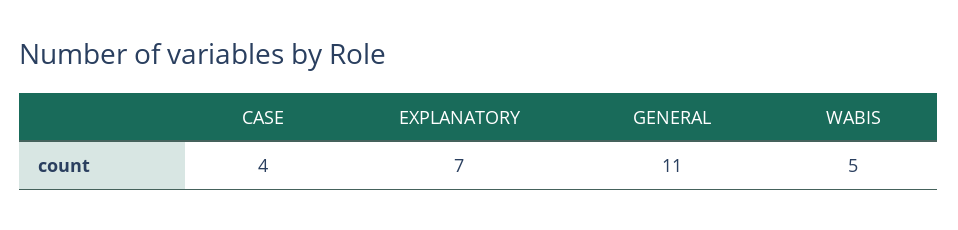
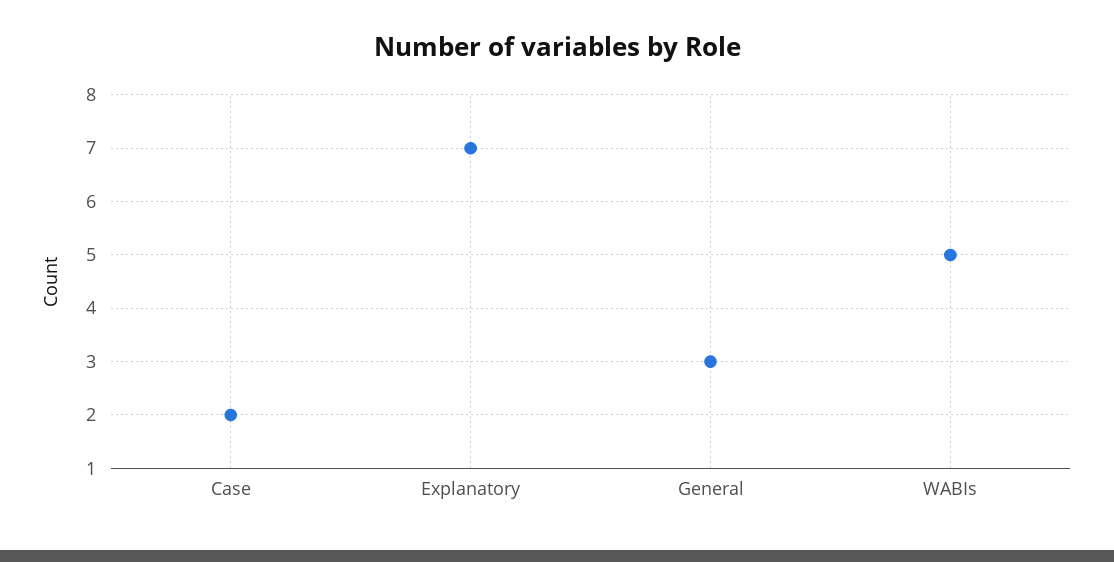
CASE: 4 -> 2
GENERAL: 11 -> 3

